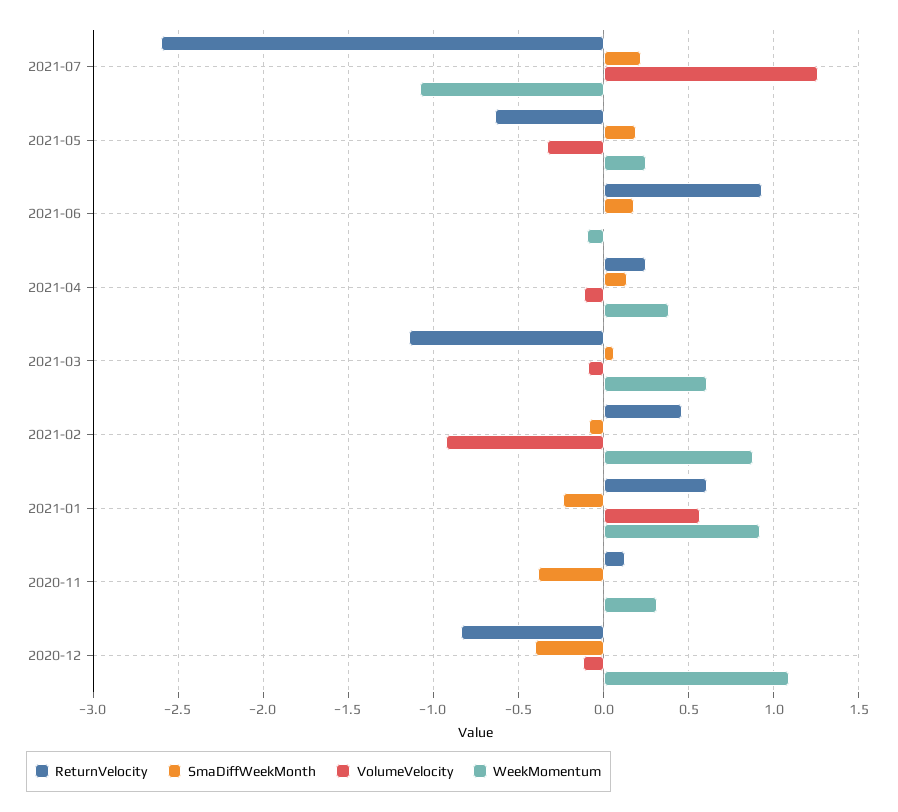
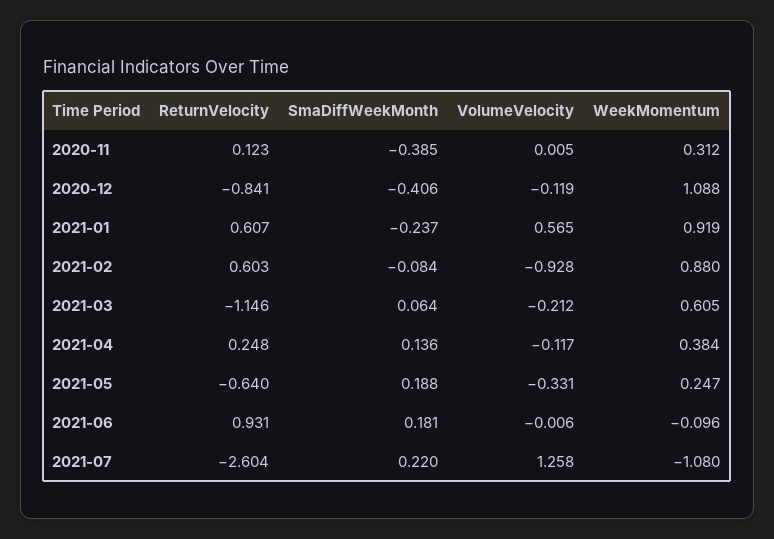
VolumeVelocity, 2021-03: -0.1 -> -0.212
ReturnVelocity, 2021-02: 0.45 -> 0.603

